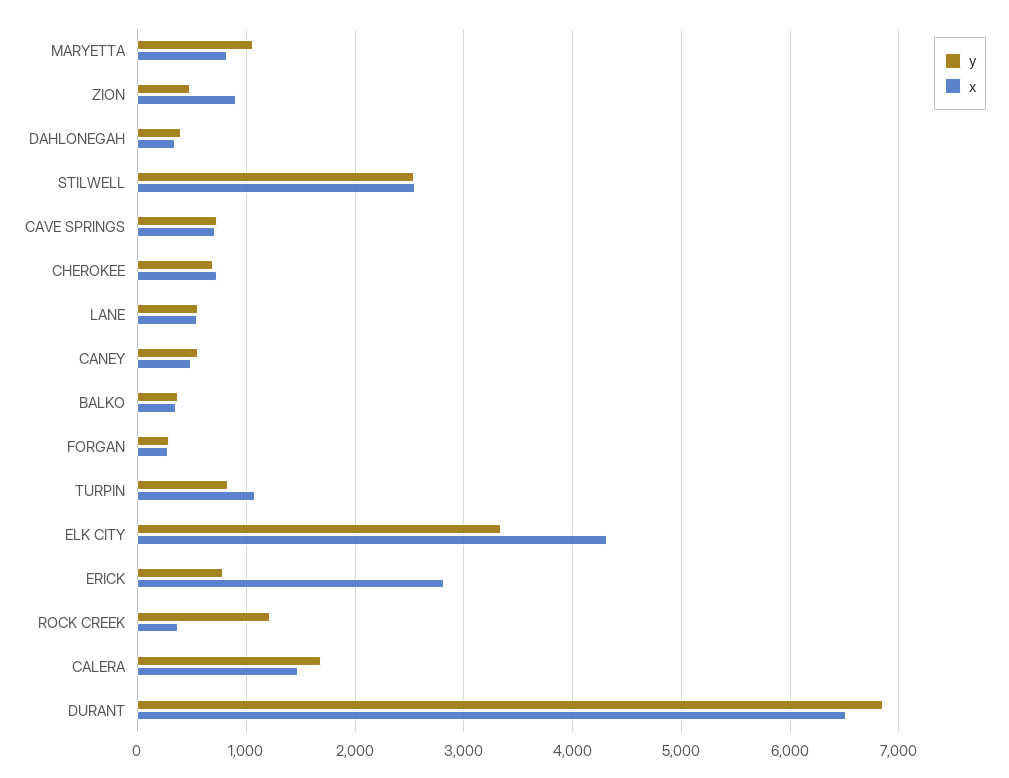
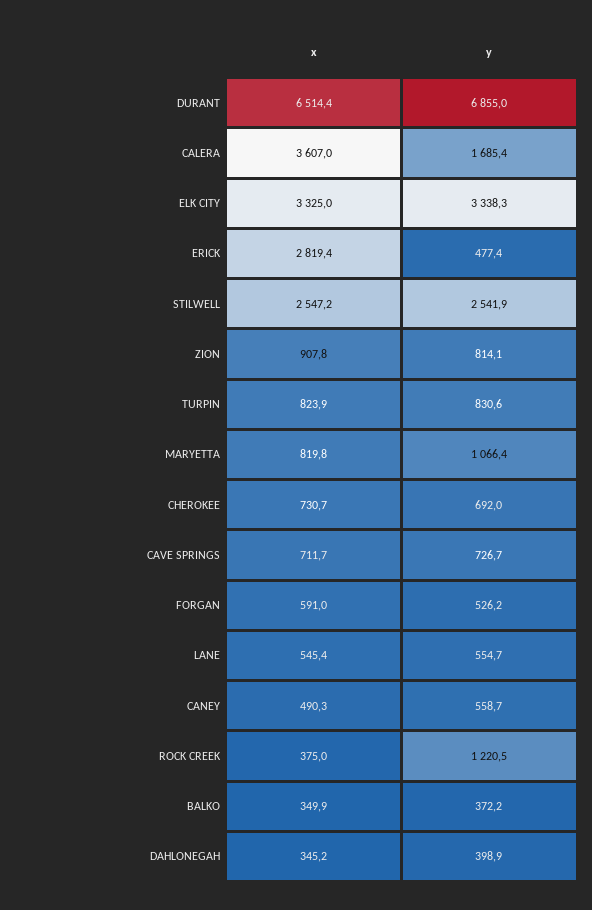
y, ZION: 500 -> 814.1
y, FORGAN: 300 -> 526.2
x, FORGAN: 300 -> 591
x, TURPIN: 1100 -> 823.9
x, ELK CITY: 4300 -> 3325
y, ERICK: 800 -> 477.4
x, CALERA: 1500 -> 3607

